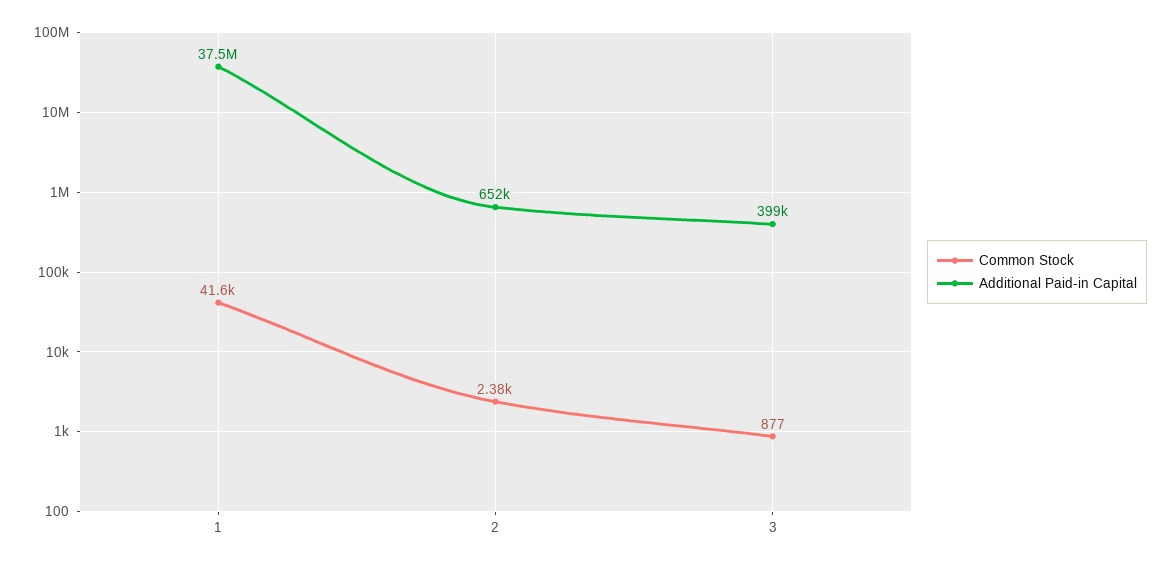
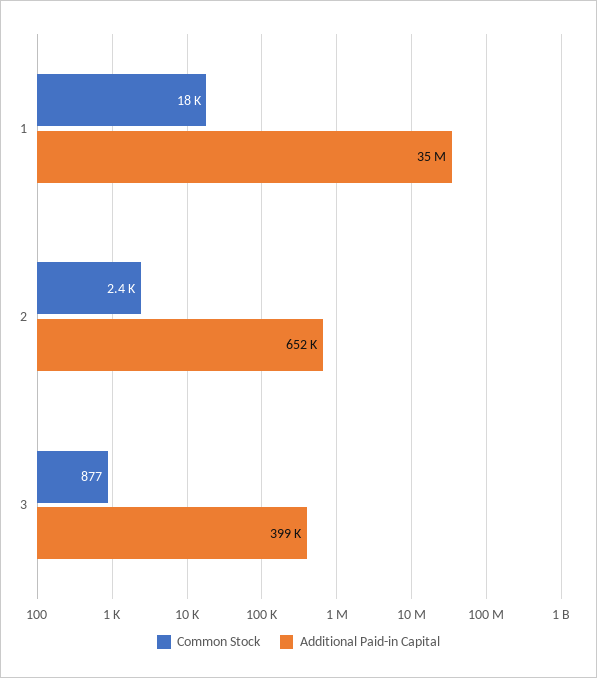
Common Stock, 1: 41600 -> 18000
Additional Paid-in Capital, 1: 37500000 -> 35000000

